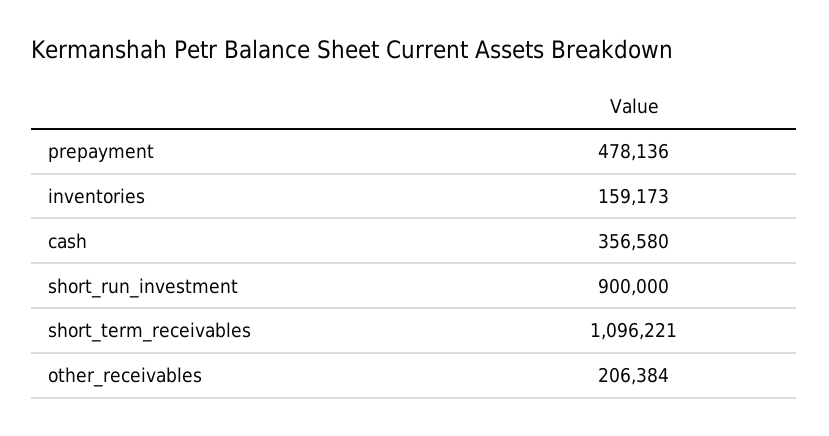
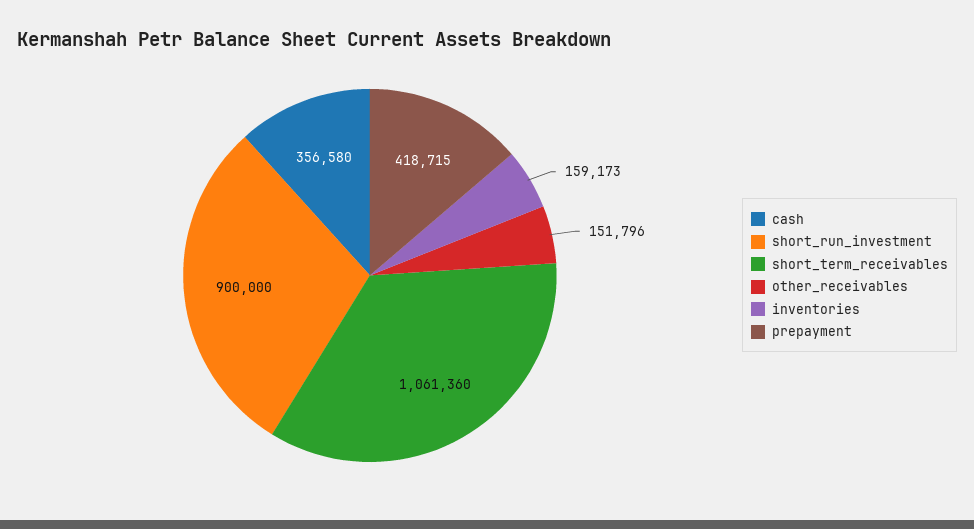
prepayment: 478136 -> 418715
short_term_receivables: 1096221 -> 1061360
other_receivables: 206384 -> 151796

